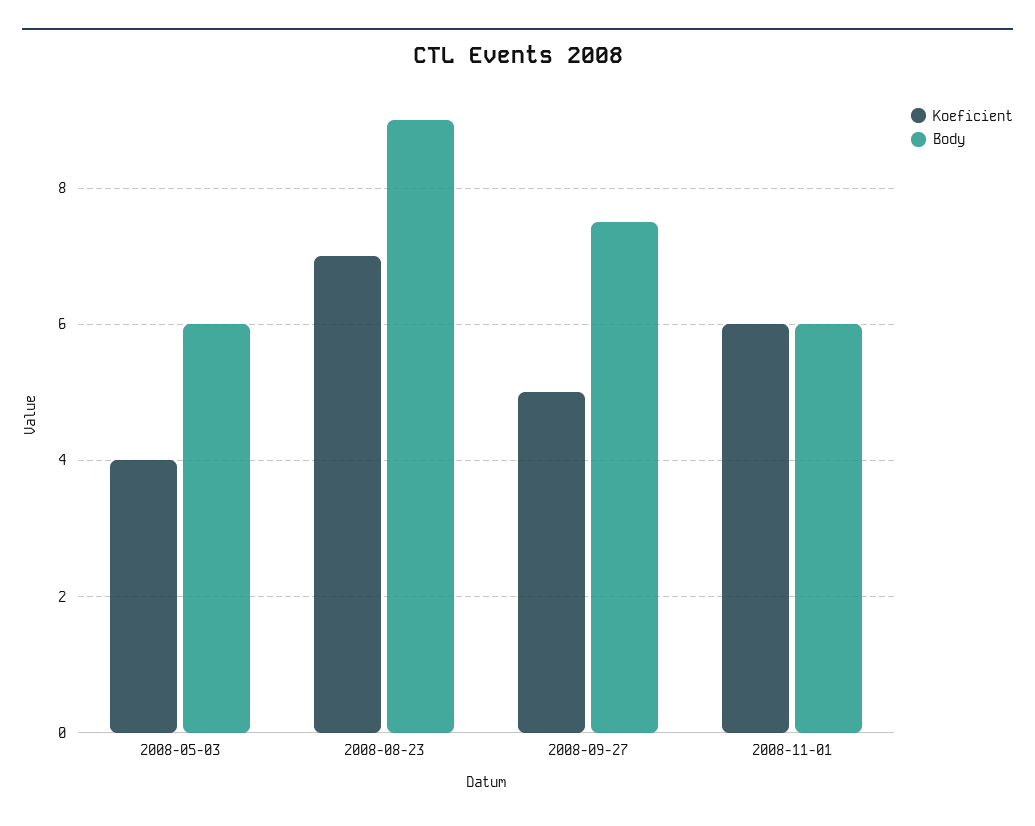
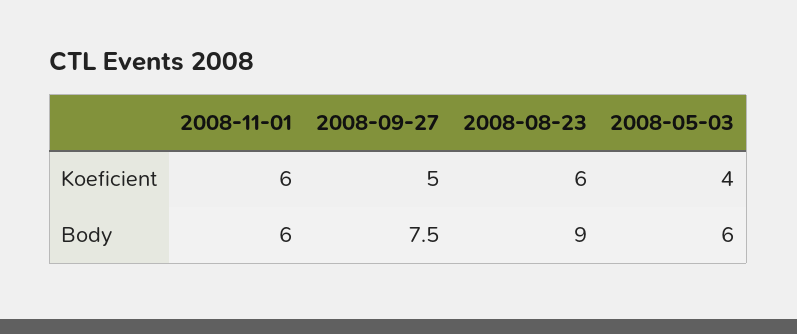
Koeficient, 2008-08-23: 7 -> 6

